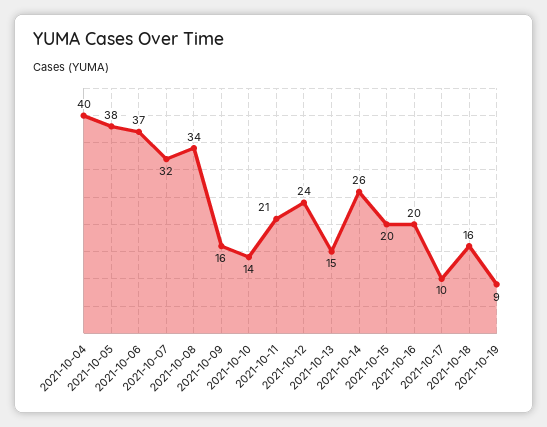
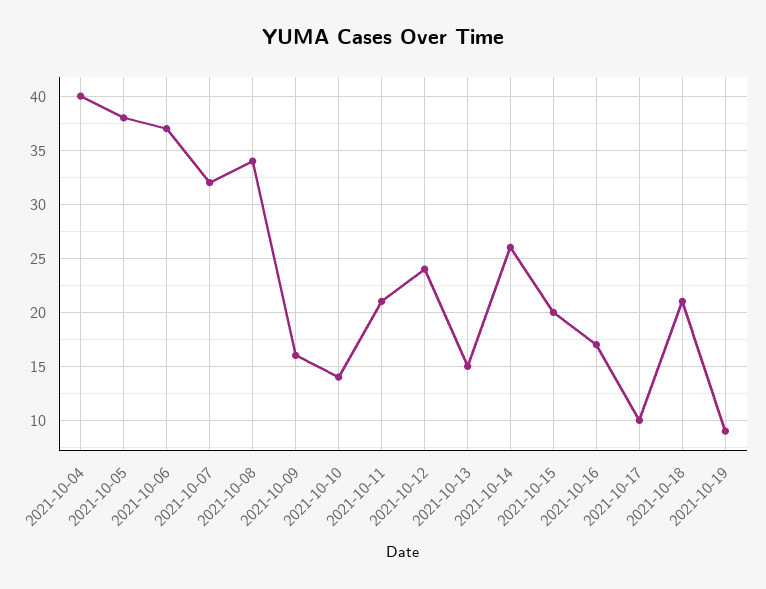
2021-10-16: 20 -> 17
2021-10-18: 16 -> 21

